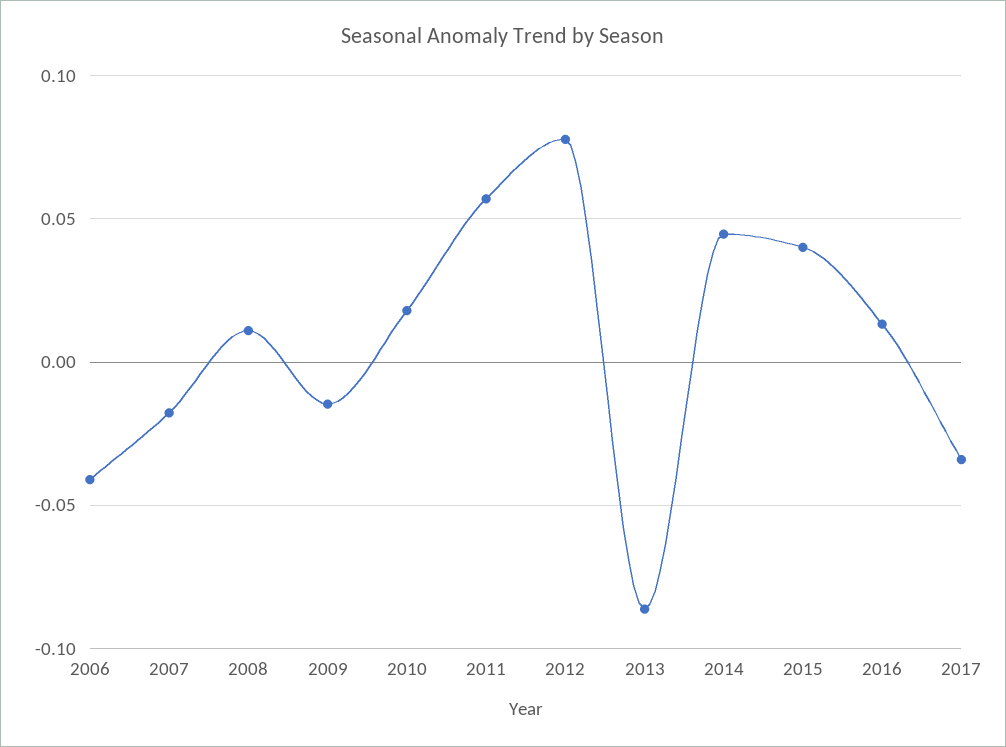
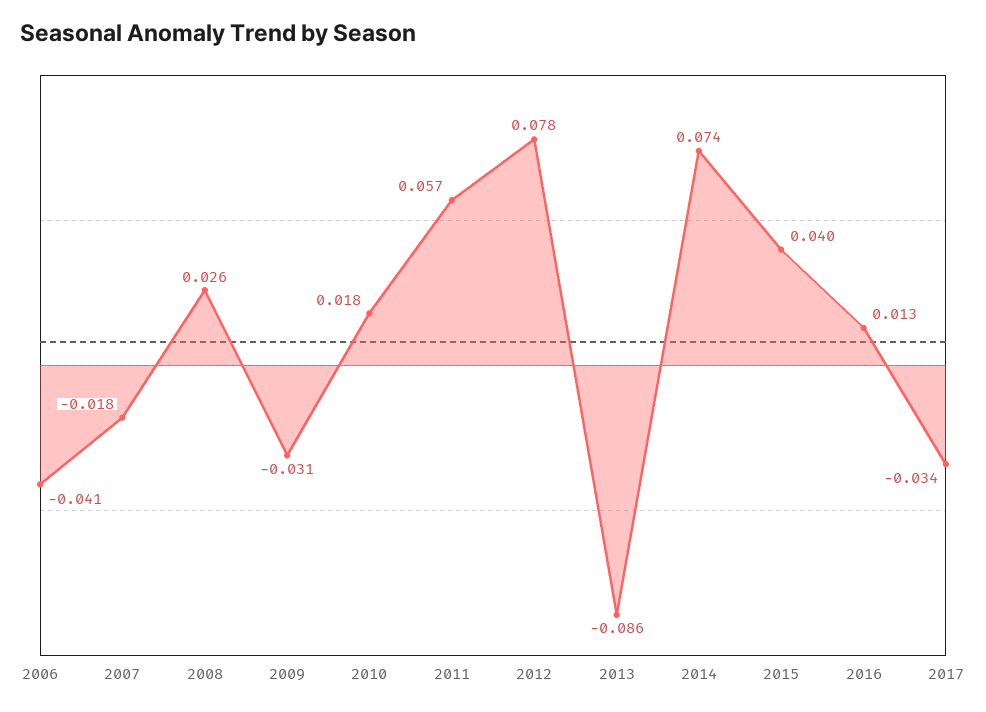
2008: 0.01 -> 0.026
2009: -0.015 -> -0.031
2014: 0.045 -> 0.074

